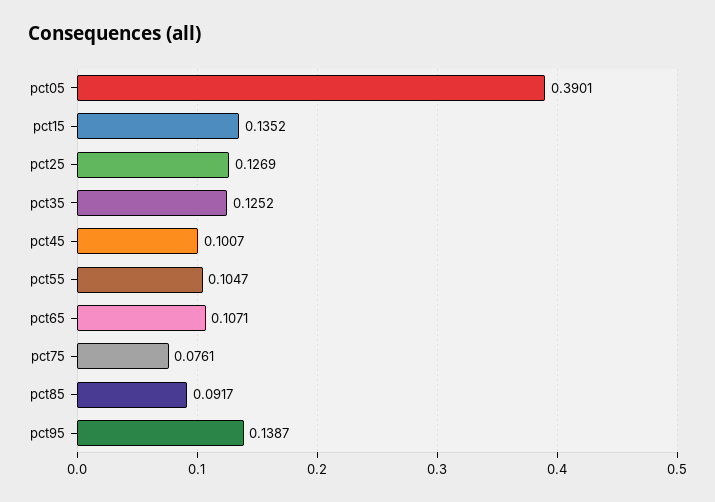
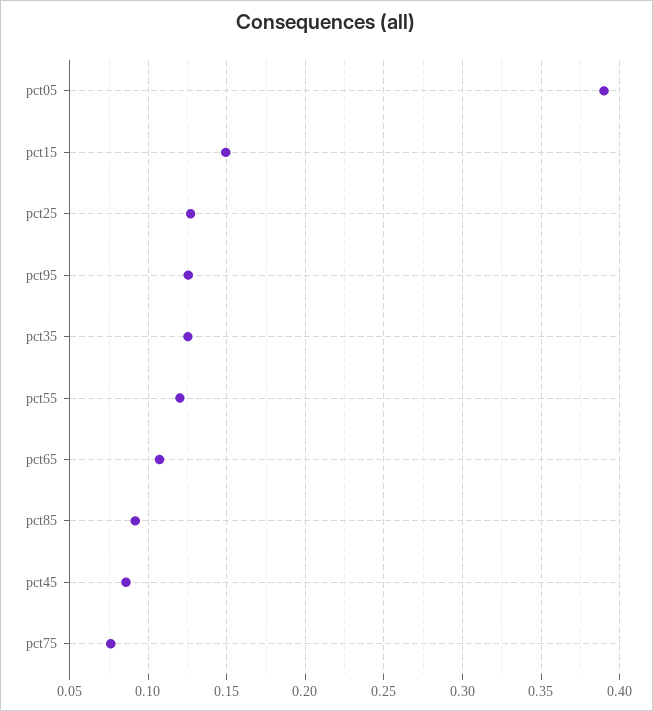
pct15: 0.1352 -> 0.15
pct45: 0.1007 -> 0.085
pct55: 0.1047 -> 0.12
pct95: 0.1387 -> 0.125

